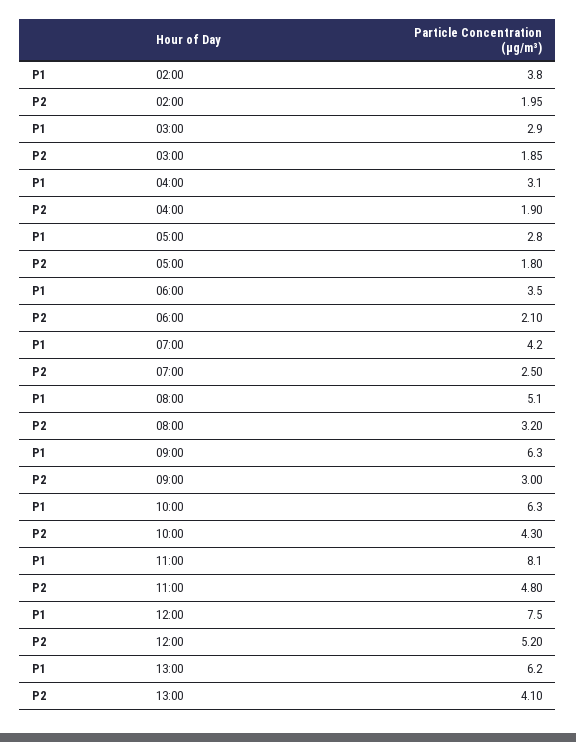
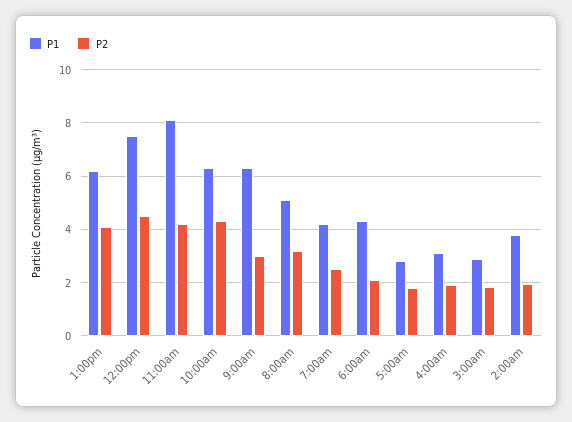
P1, 06:00: 3.5 -> 4.25
P2, 11:00: 4.8 -> 4.25
P2, 12:00: 5.2 -> 4.5

